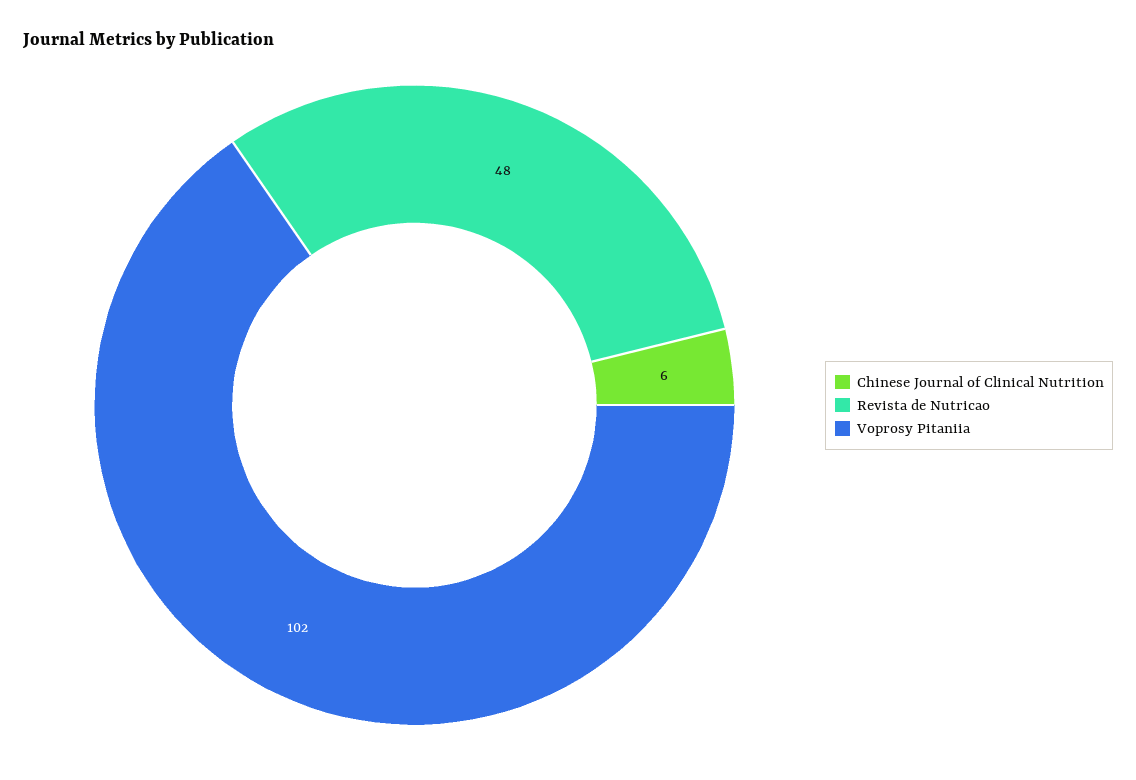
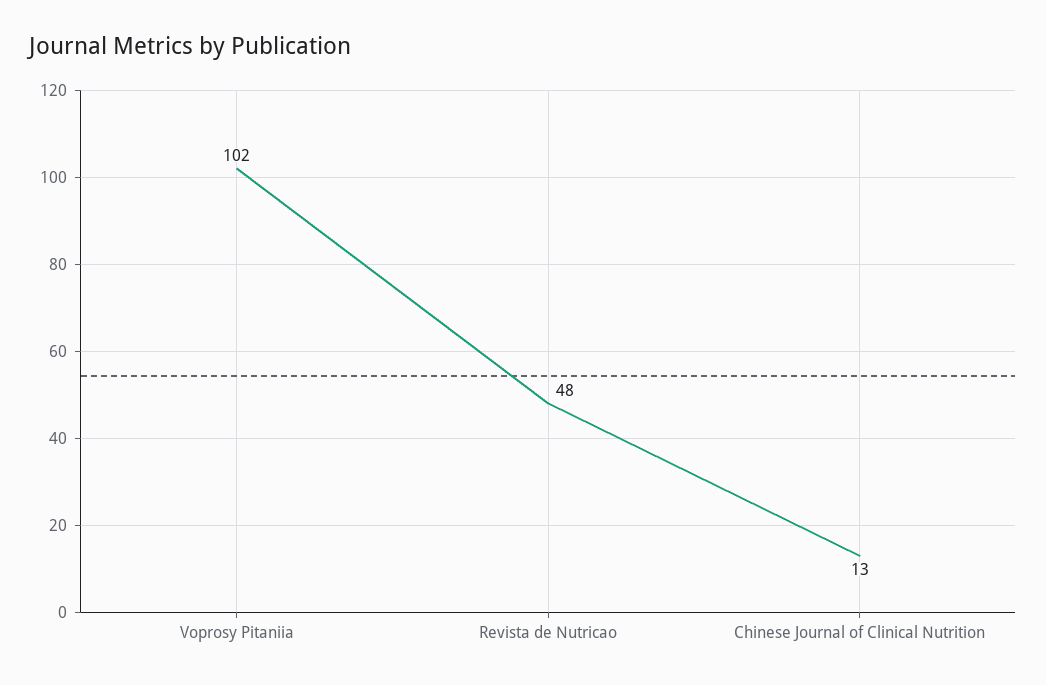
Chinese Journal of Clinical Nutrition: 6 -> 13

